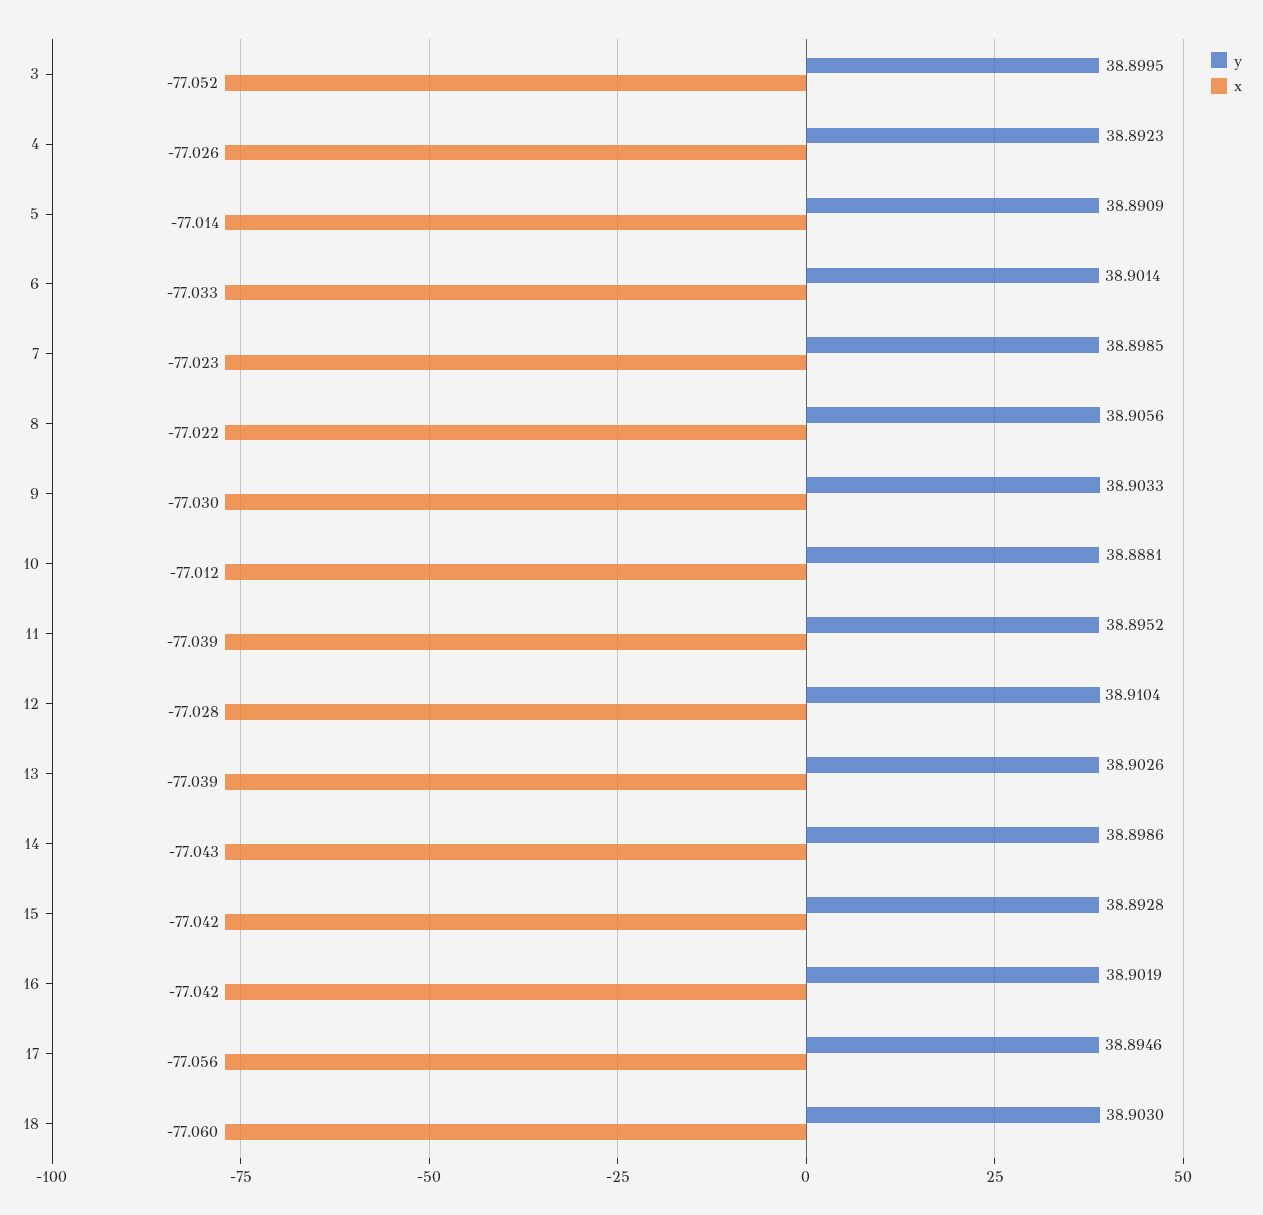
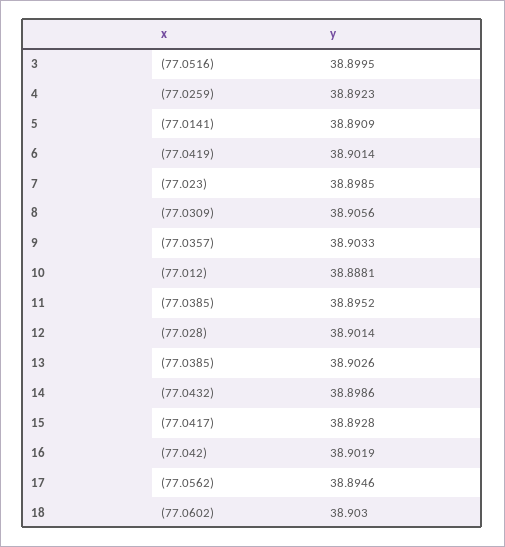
x, 6: -77.033 -> -77.0419
x, 8: -77.022 -> -77.0309
x, 9: -77.03 -> -77.0357
y, 12: 38.9104 -> 38.9014

